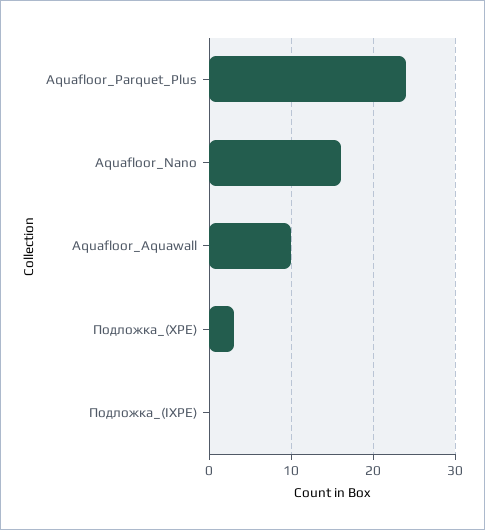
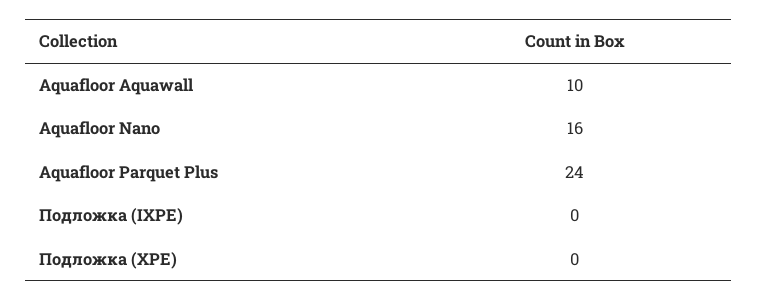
Подложка_(XPE): 3 -> 0

